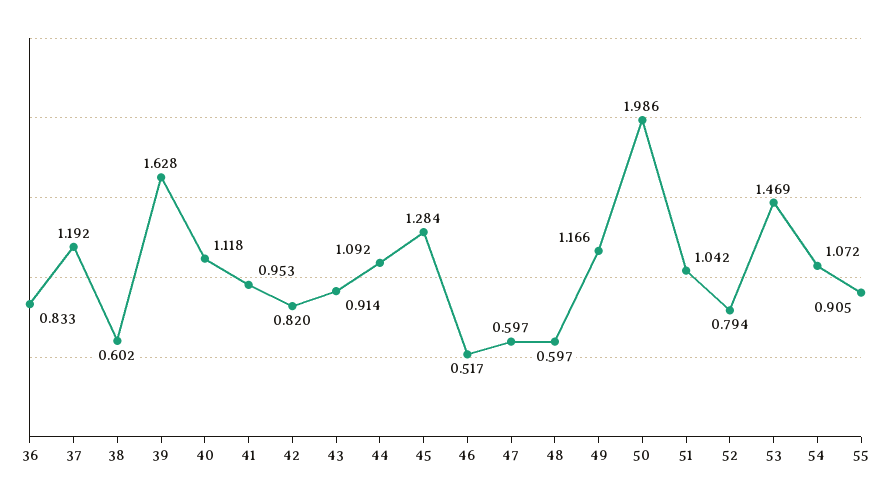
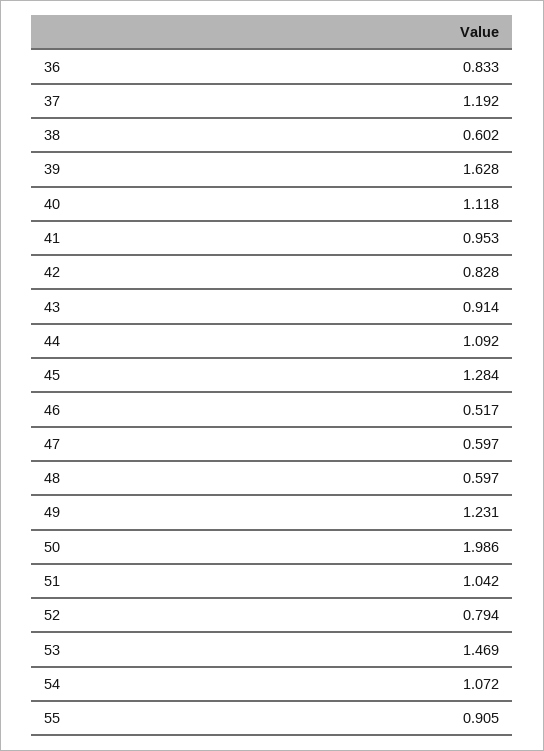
42: 0.82 -> 0.828
49: 1.166 -> 1.231

